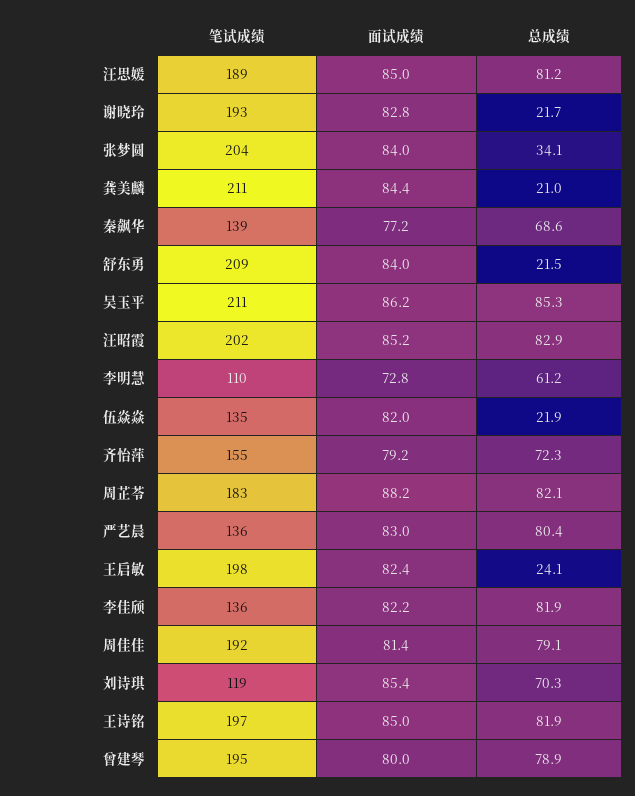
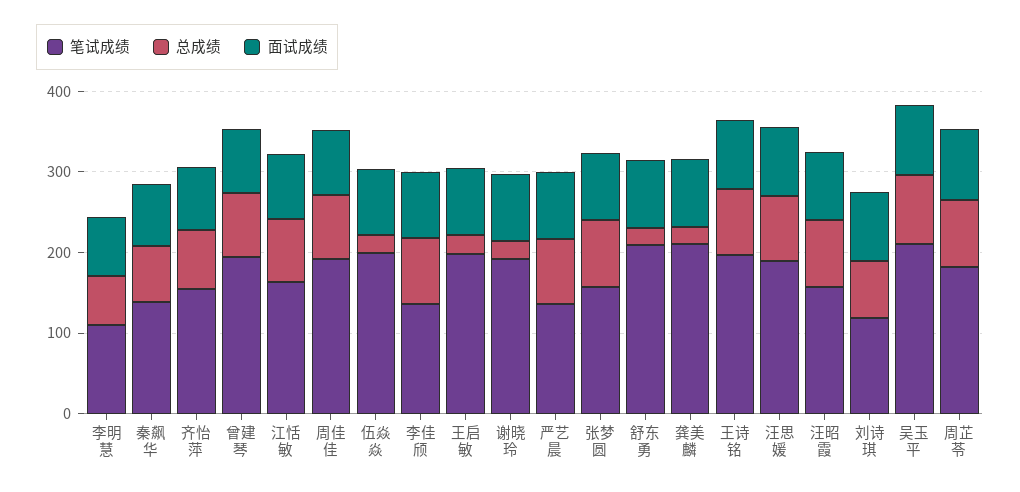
笔试成绩, 张梦圆: 204 -> 160
总成绩, 张梦圆: 34.1 -> 80
笔试成绩, 汪昭霞: 202 -> 160
笔试成绩, 伍焱焱: 135 -> 200
笔试成绩, 江恬敏: none -> 160
总成绩, 江恬敏: none -> 80
面试成绩, 江恬敏: none -> 80

